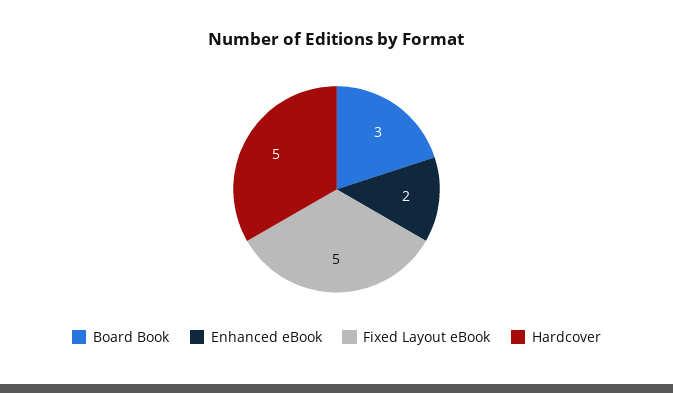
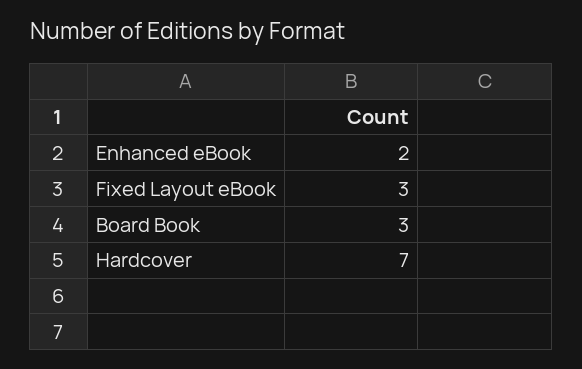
Fixed Layout eBook: 5 -> 3
Hardcover: 5 -> 7

